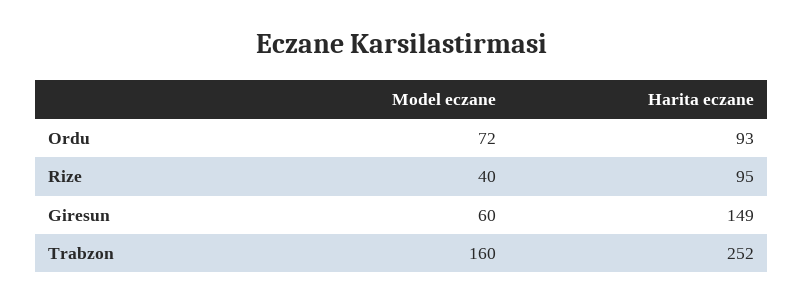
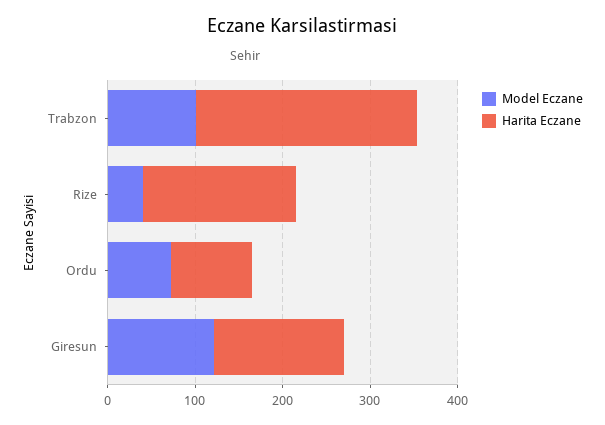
Harita eczane, Rize: 95 -> 180
Model eczane, Giresun: 60 -> 120
Model eczane, Trabzon: 160 -> 100

